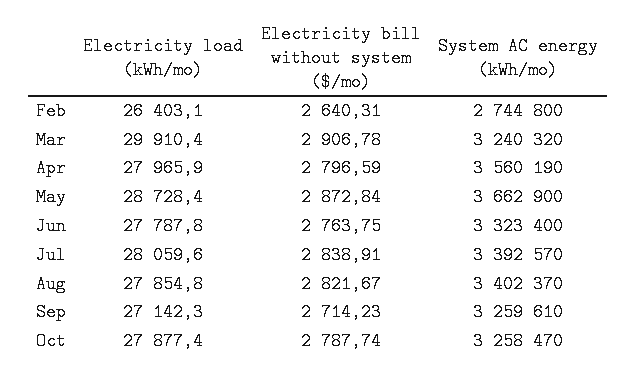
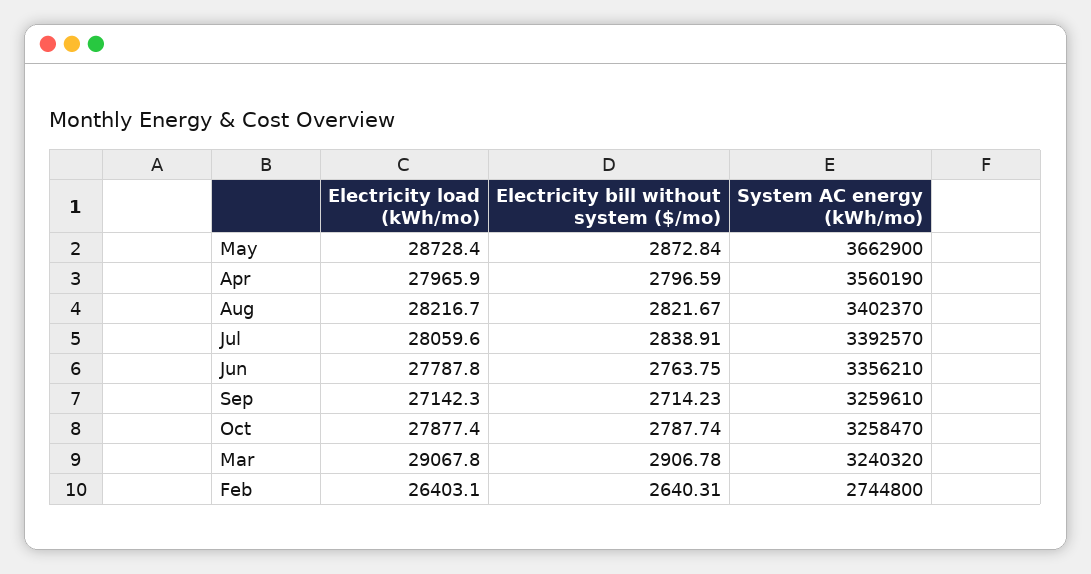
Electricity load (kWh/mo), Mar: 29910.4 -> 29067.8
System AC energy (kWh/mo), Jun: 3323400 -> 3356210
Electricity load (kWh/mo), Aug: 27854.8 -> 28216.7

